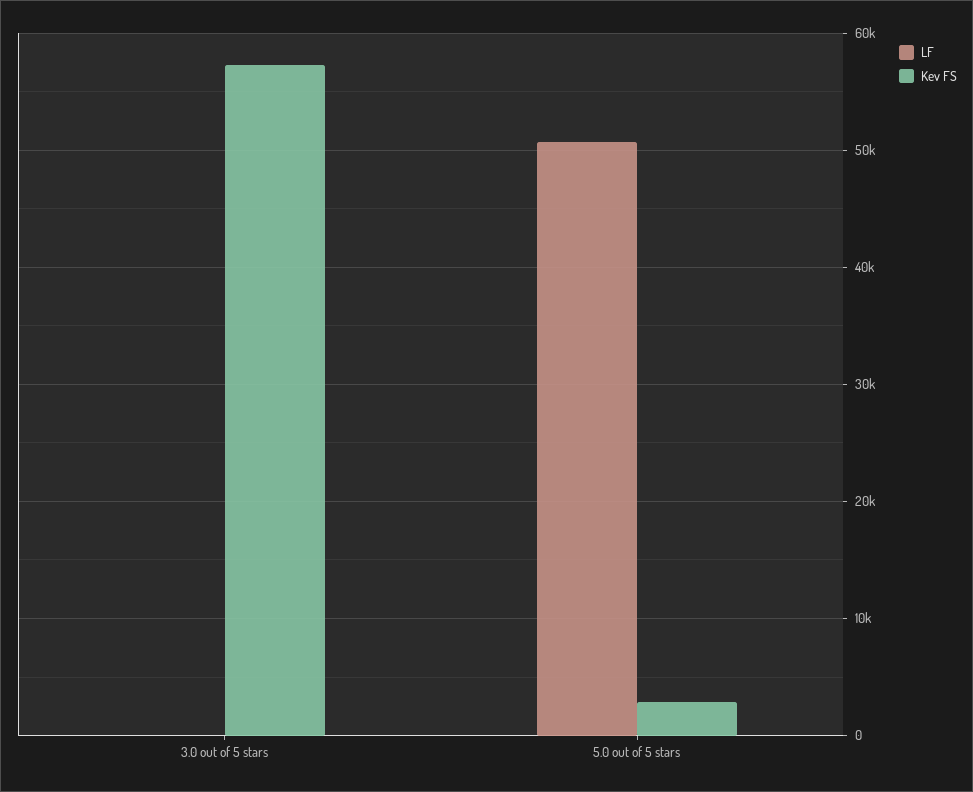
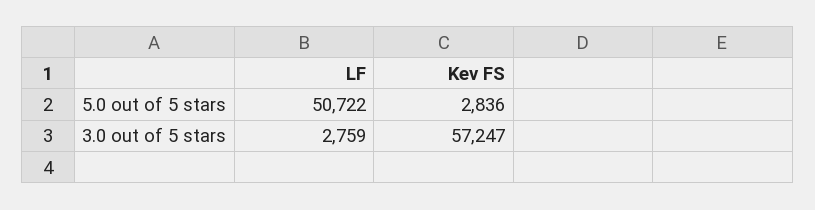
LF, 3.0 out of 5 stars: 0 -> 2759

